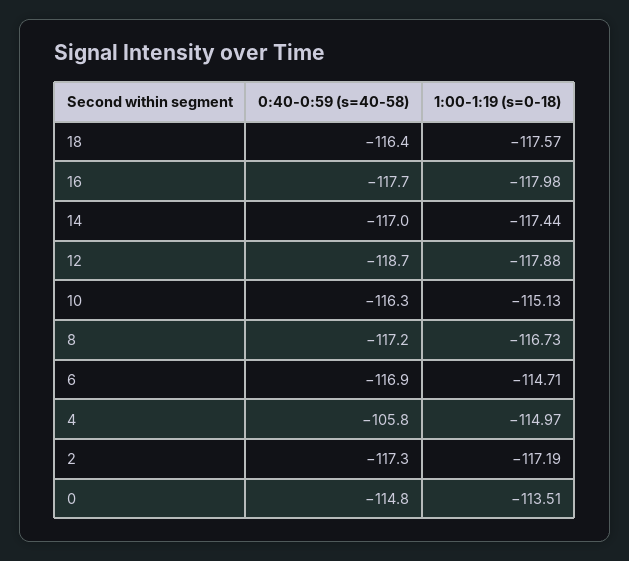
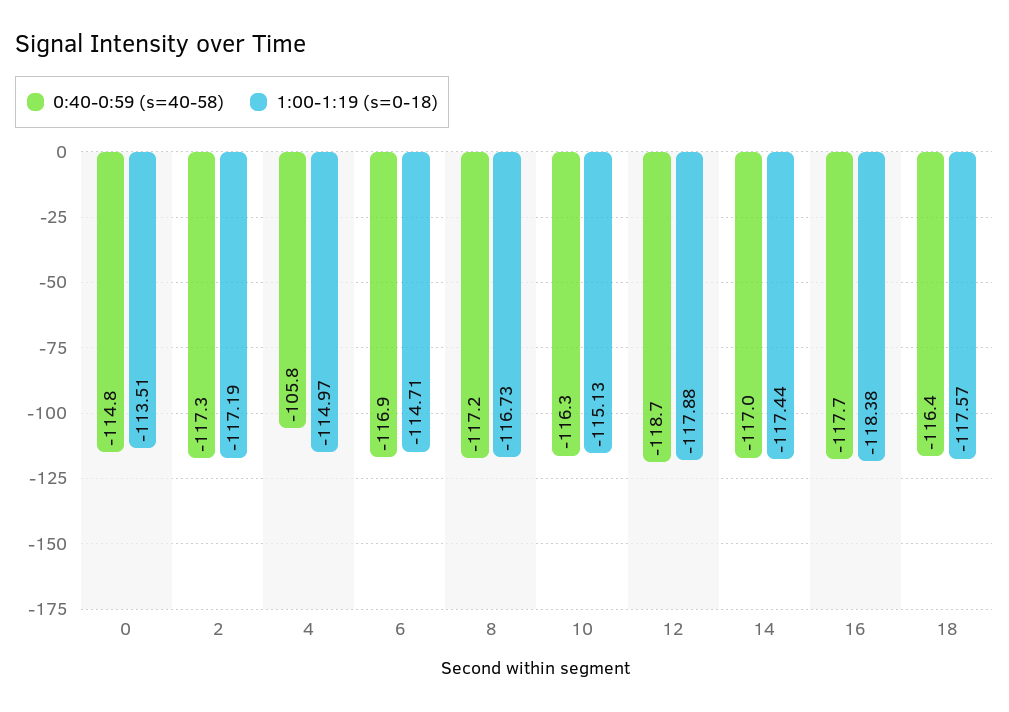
1:00-1:19 (s=0-18), 16: -117.98 -> -118.38

